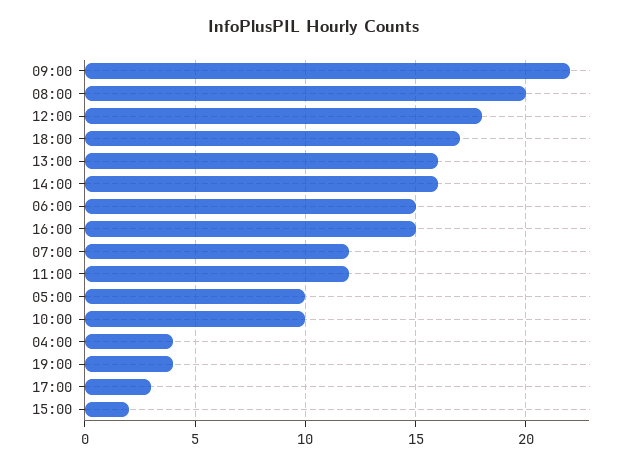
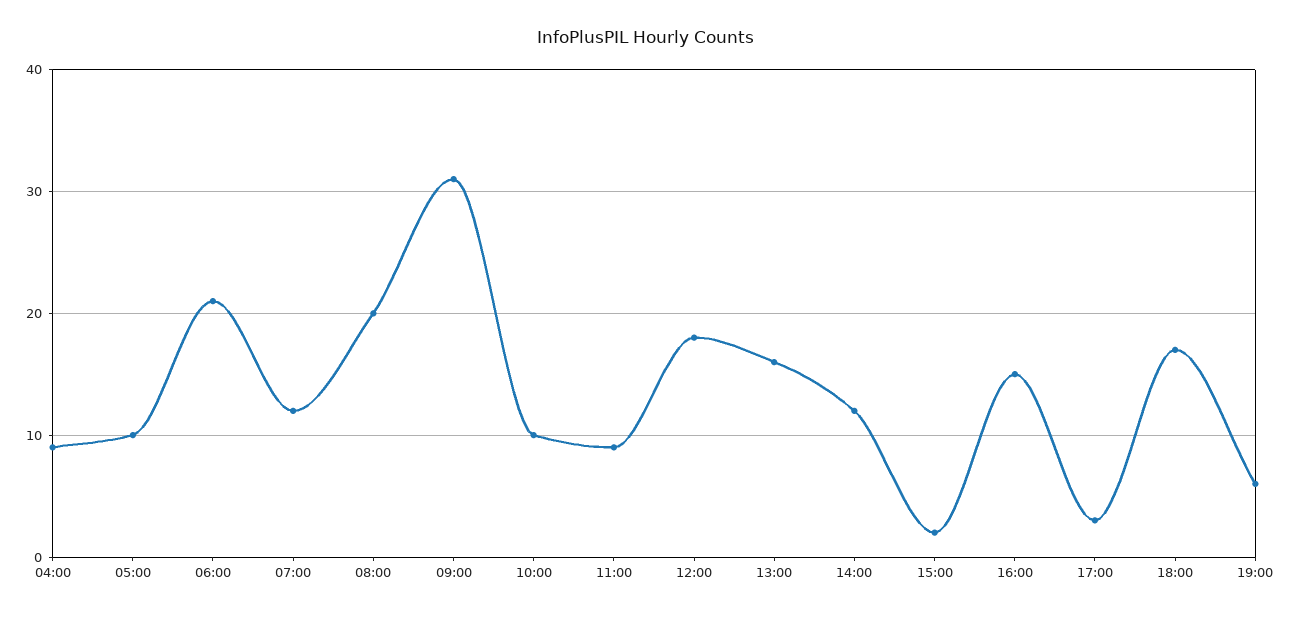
09:00: 22 -> 31
14:00: 16 -> 12
06:00: 15 -> 21
11:00: 12 -> 9
04:00: 4 -> 9
19:00: 4 -> 6

